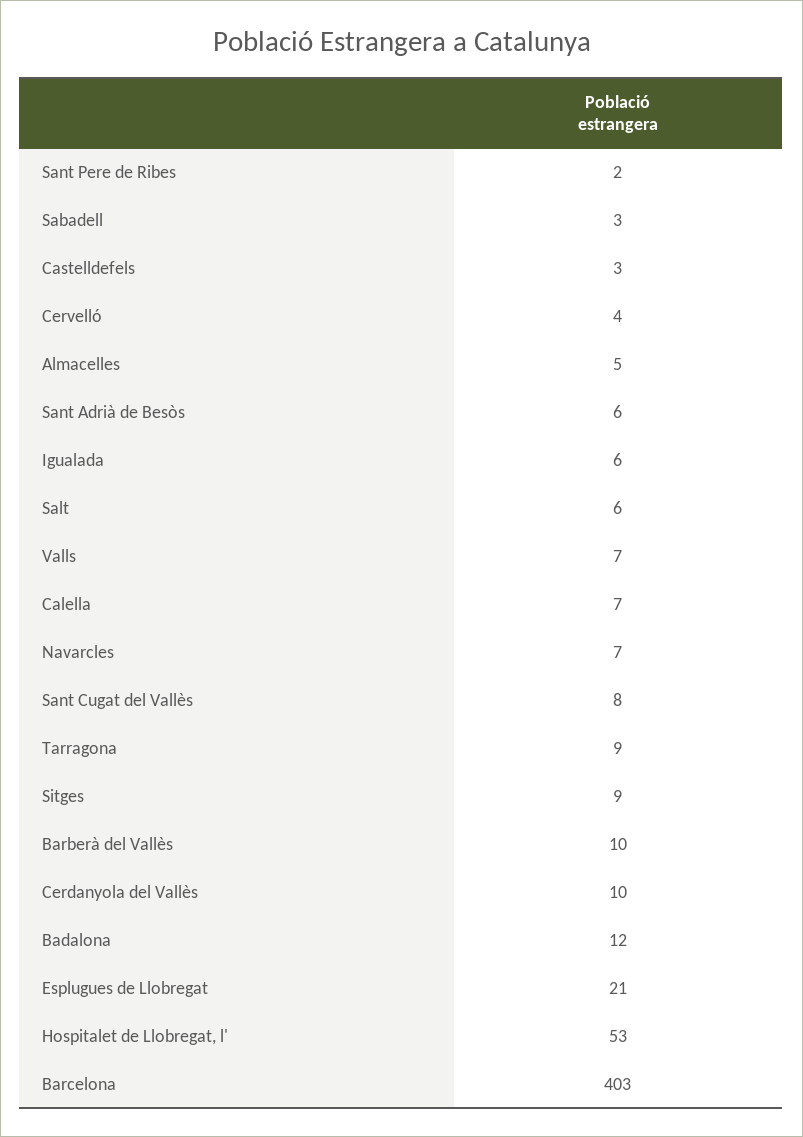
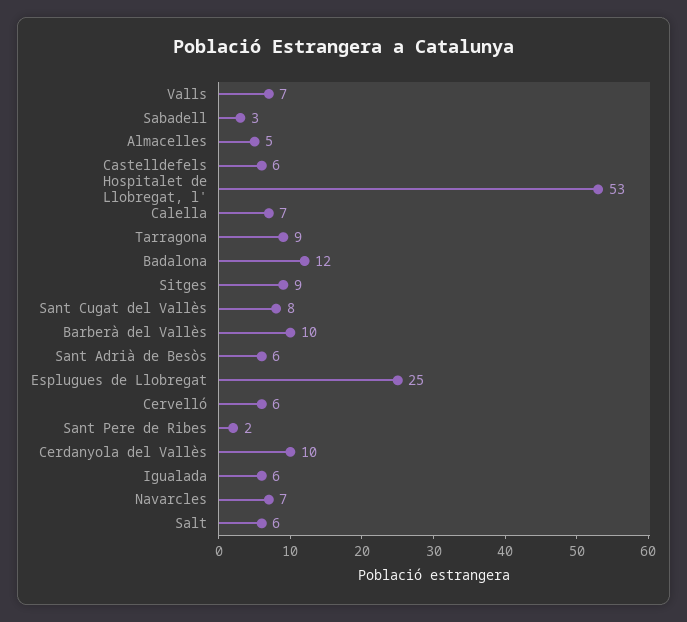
Castelldefels: 3 -> 6
Cervelló: 4 -> 6
Esplugues de Llobregat: 21 -> 25
Barcelona: 403 -> none

